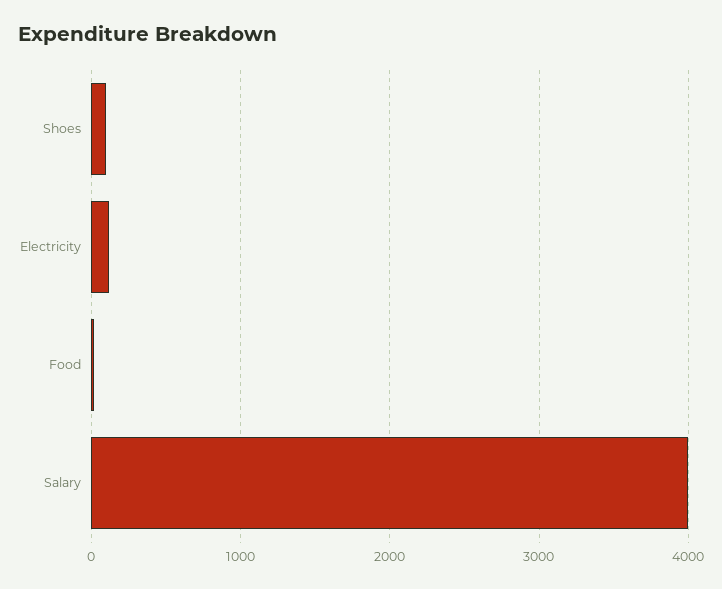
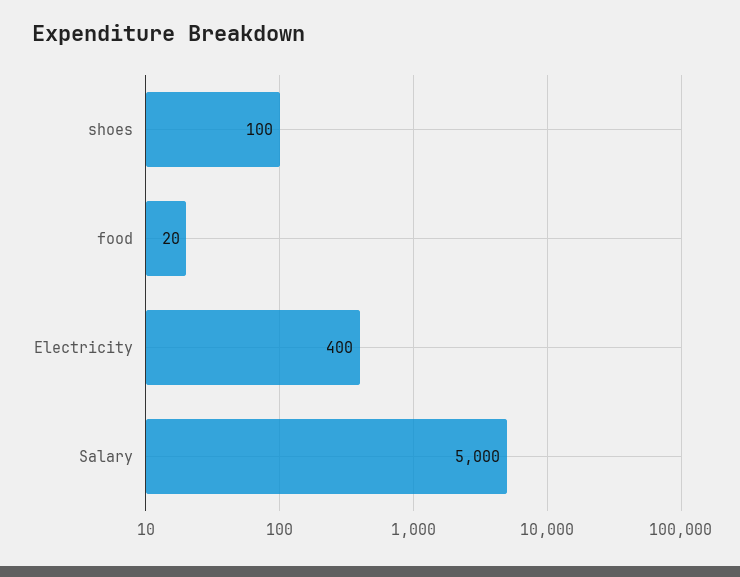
Electricity: 100 -> 400
Salary: 4000 -> 5000

